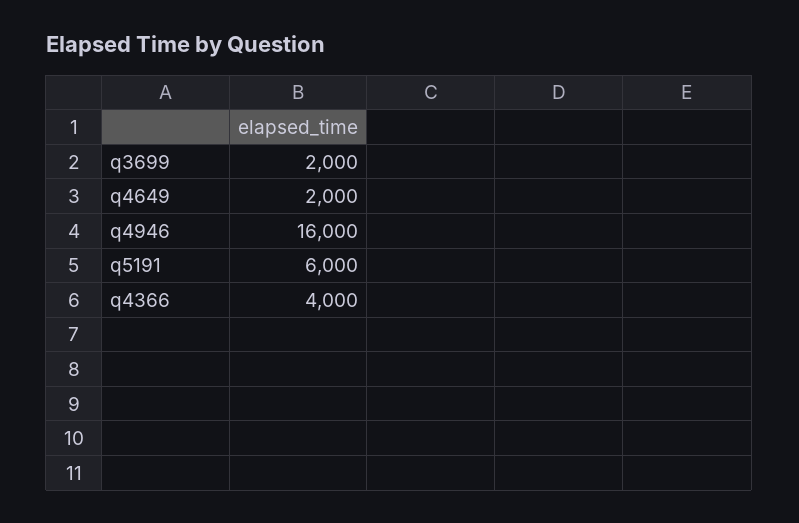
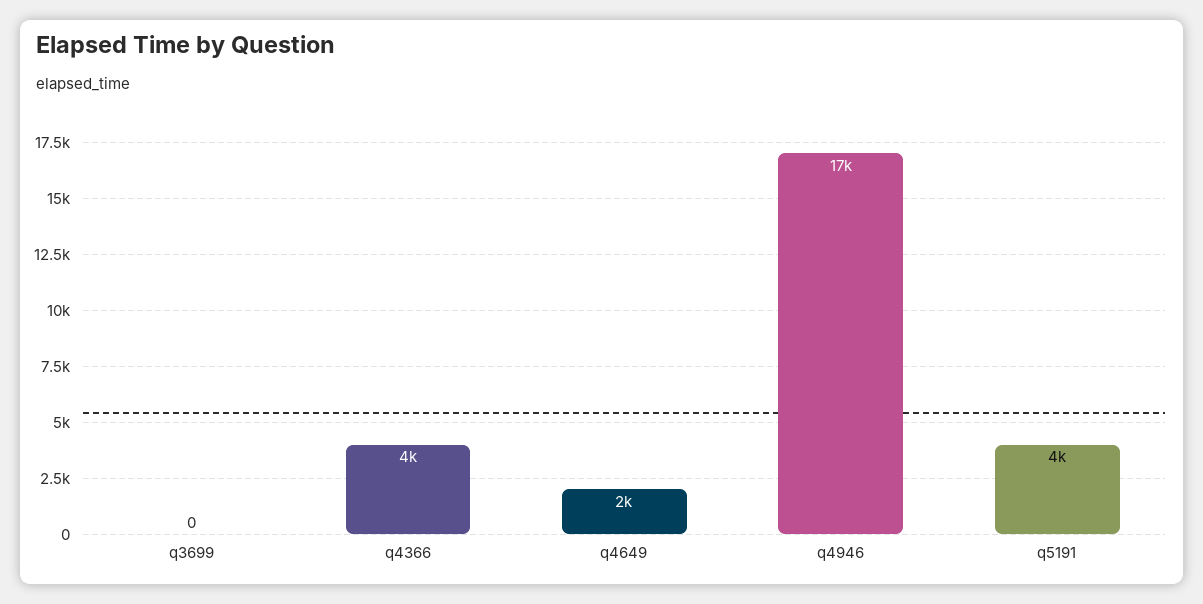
q3699: 2000 -> 0
q4946: 16000 -> 17000
q5191: 6000 -> 4000

